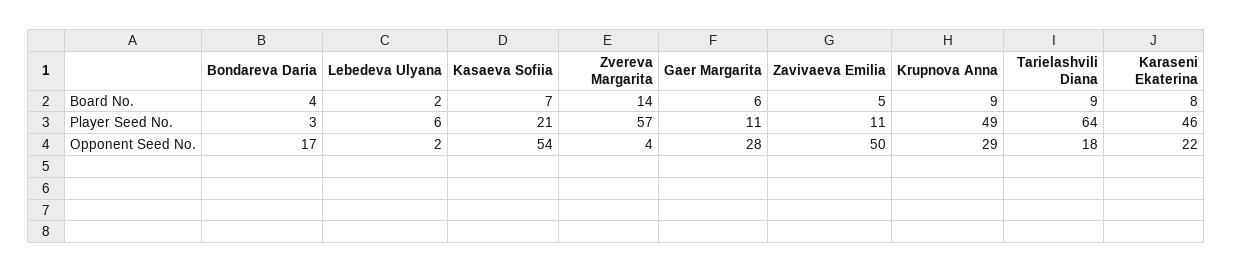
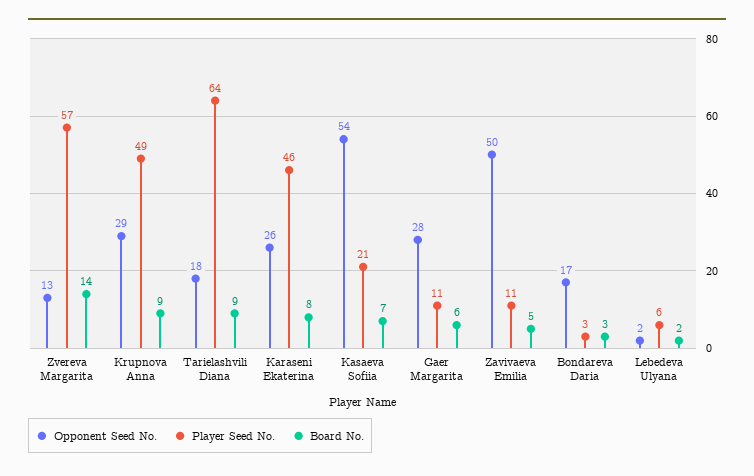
Board No., Bondareva Daria: 4 -> 3
Opponent Seed No., Zvereva Margarita: 4 -> 13
Opponent Seed No., Karaseni Ekaterina: 22 -> 26

